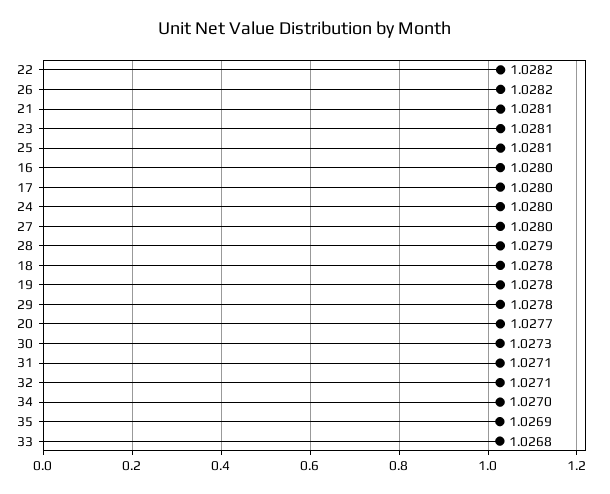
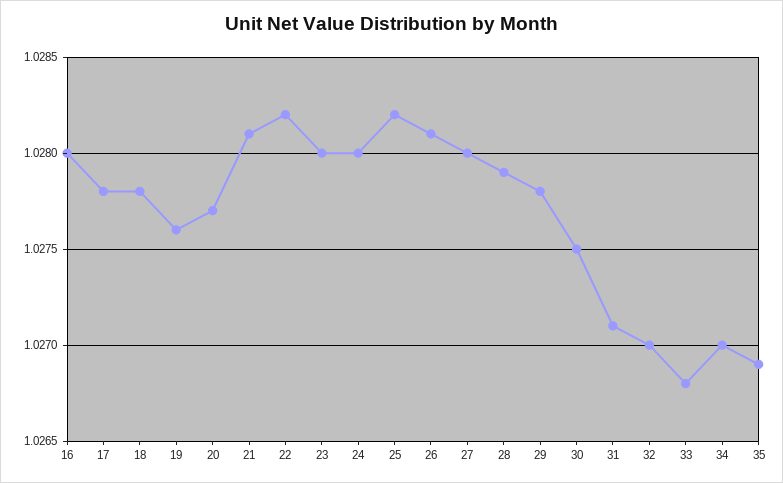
26: 1.0282 -> 1.0281
23: 1.0281 -> 1.028
25: 1.0281 -> 1.0282
17: 1.028 -> 1.0278
19: 1.0278 -> 1.0276
30: 1.0273 -> 1.0275
32: 1.0271 -> 1.027

